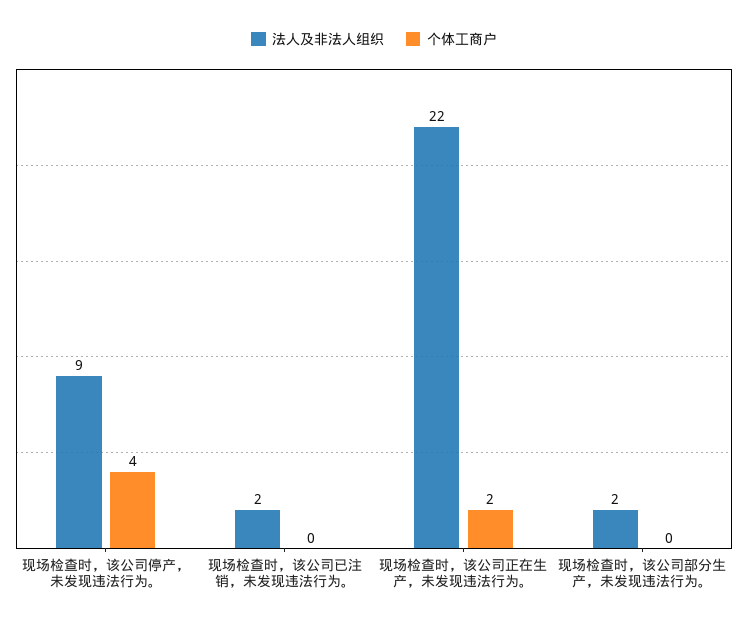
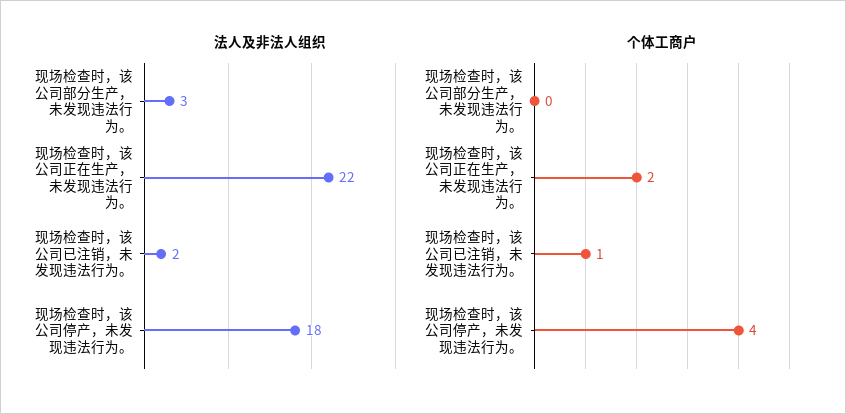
法人及非法人组织, 现场检查时，该公司停产，未发现违法行为。: 9 -> 18
个体工商户, 现场检查时，该公司已注销，未发现违法行为。: 0 -> 1
法人及非法人组织, 现场检查时，该公司部分生产，未发现违法行为。: 2 -> 3

